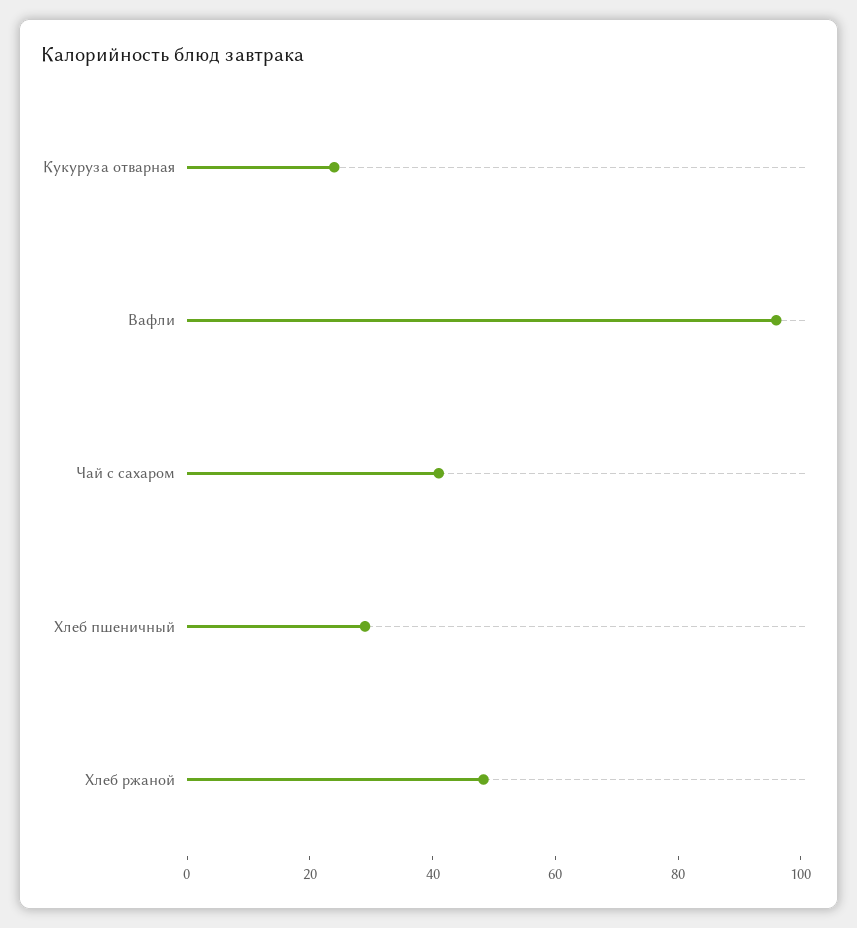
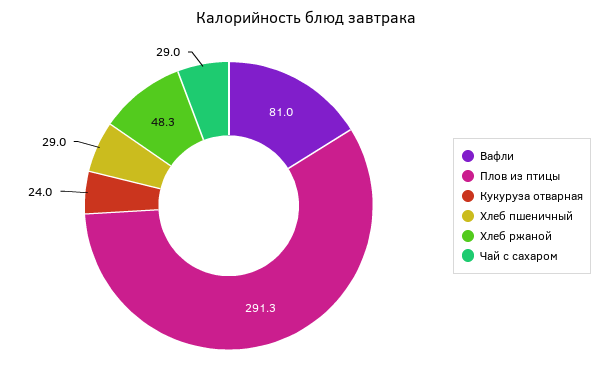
Вафли: 95 -> 81
Чай с сахаром: 40 -> 29
Плов из птицы: none -> 291.3

